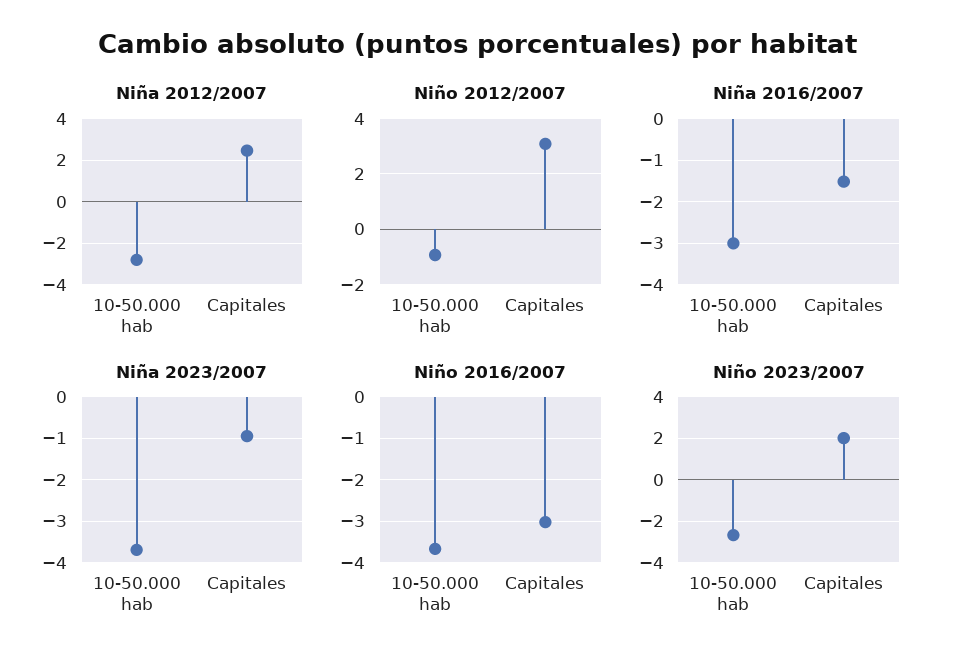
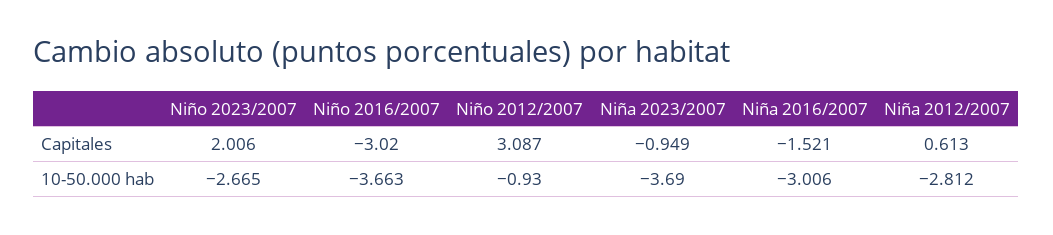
Niña 2012/2007, Capitales: 2.5 -> 0.613

